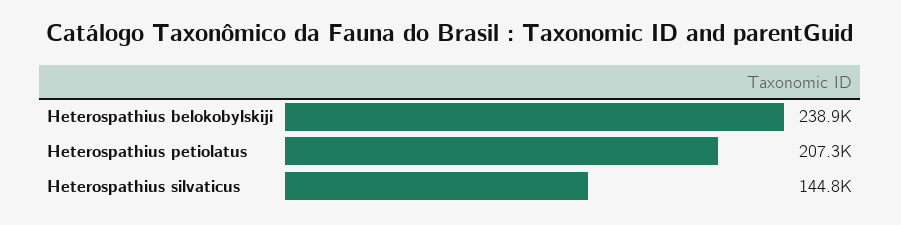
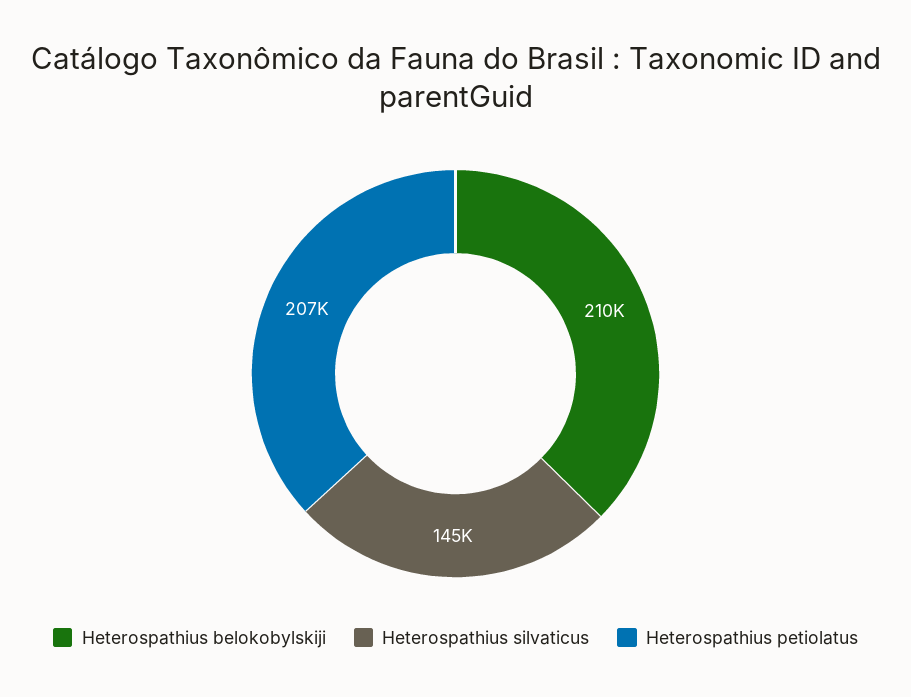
Heterospathius belokobylskiji: 238900 -> 210000

